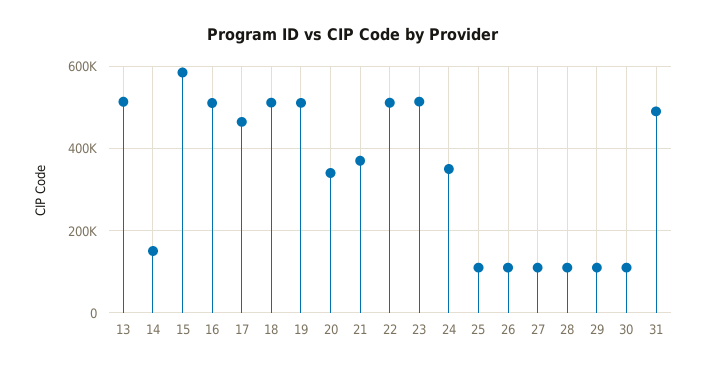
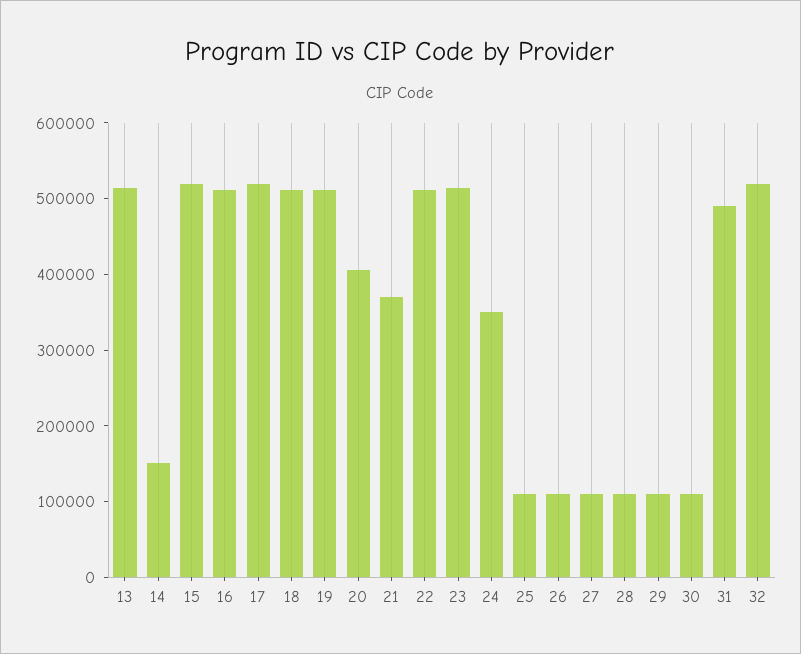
15: 580000 -> 520000
17: 460000 -> 520000
20: 340000 -> 400000
32: none -> 520000

